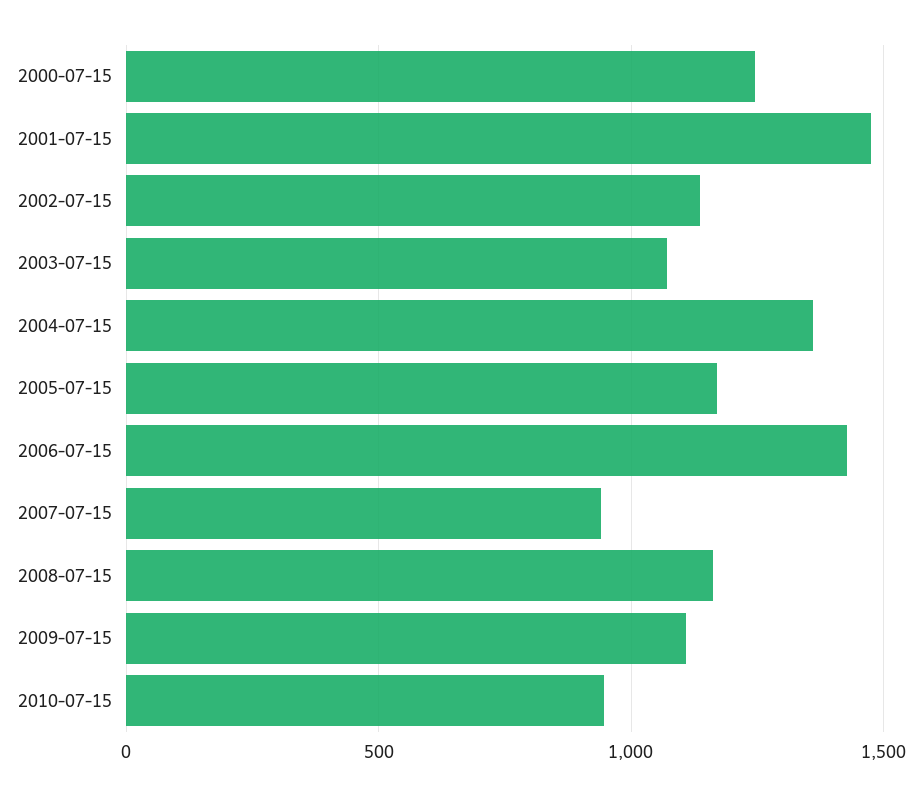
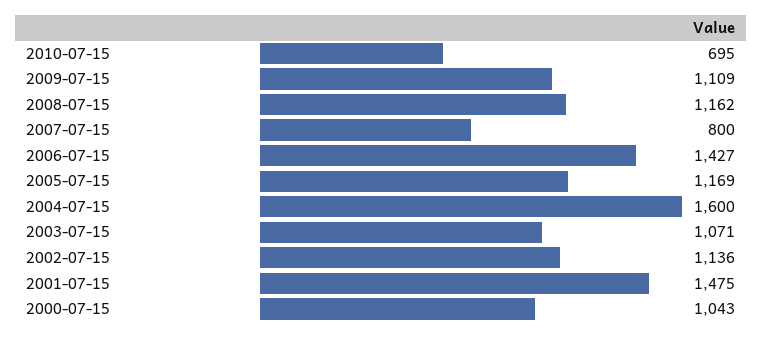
2000-07-15: 1250 -> 1043
2004-07-15: 1350 -> 1600
2007-07-15: 950 -> 800
2010-07-15: 950 -> 695

